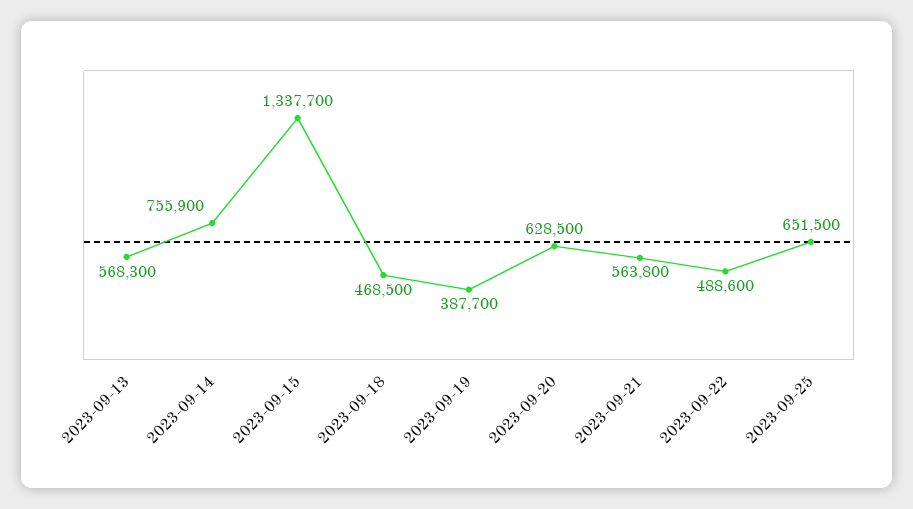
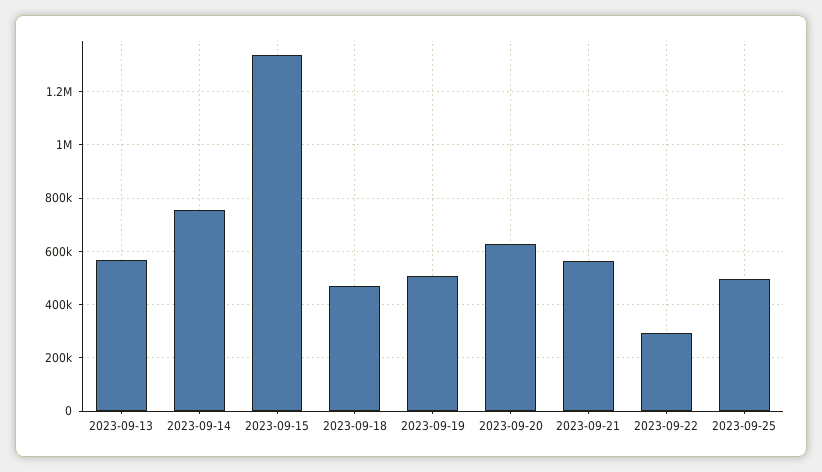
2023-09-19: 387700 -> 500000
2023-09-22: 488600 -> 300000
2023-09-25: 651500 -> 500000

